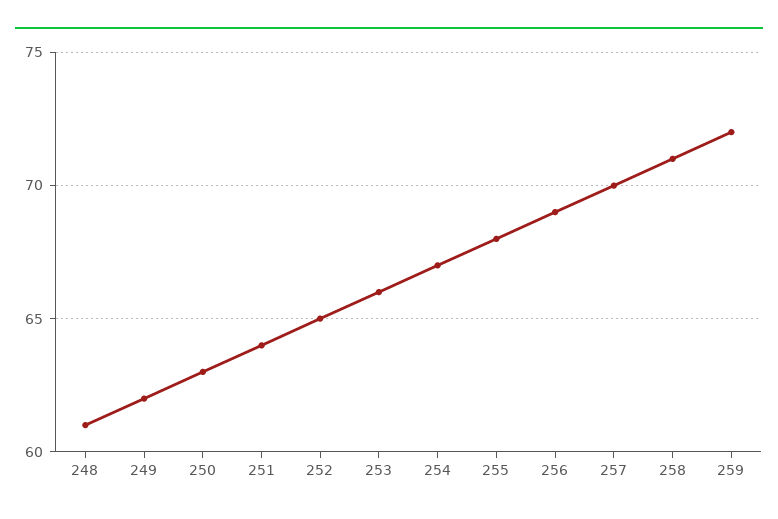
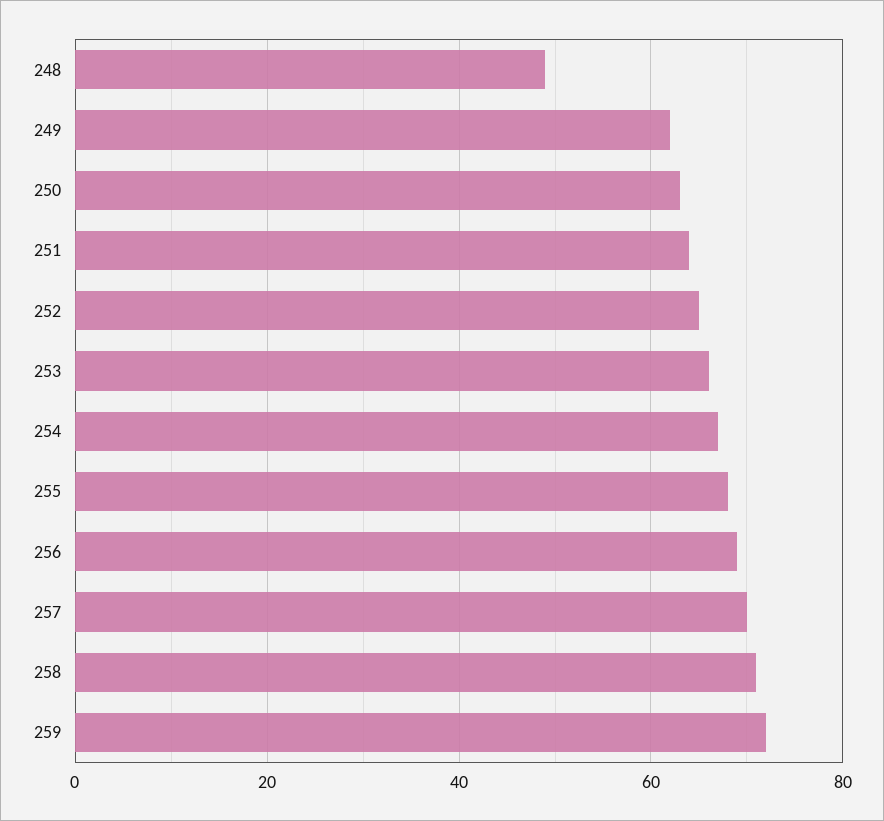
248: 61 -> 50

